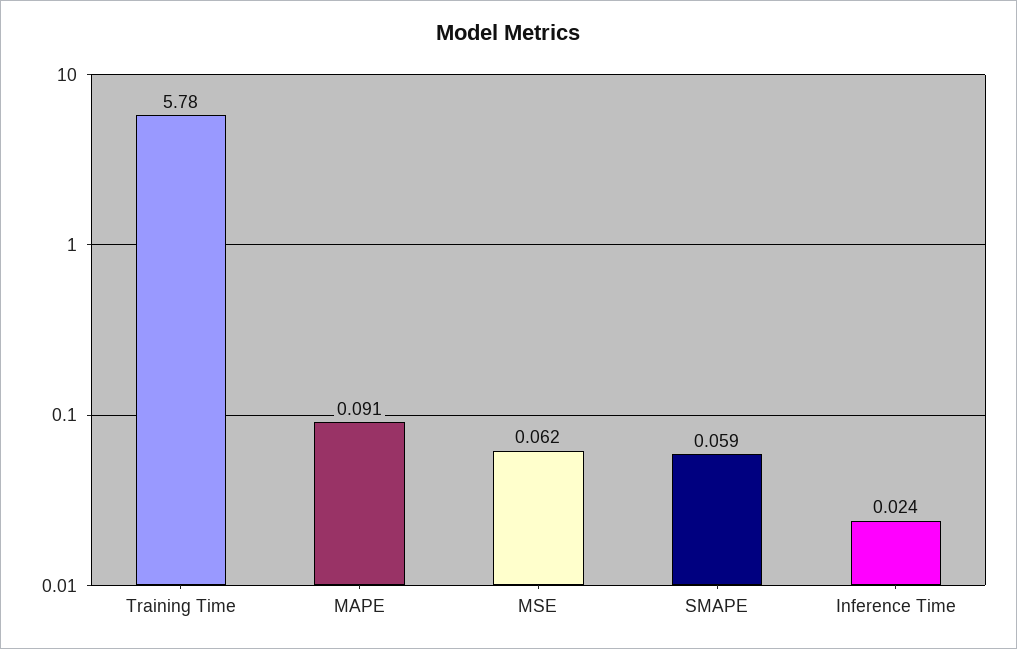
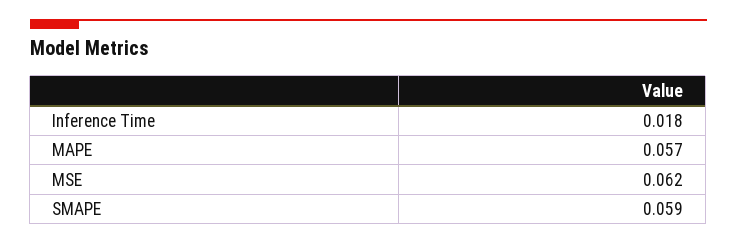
Training Time: 5.78 -> none
MAPE: 0.091 -> 0.057
Inference Time: 0.024 -> 0.018

